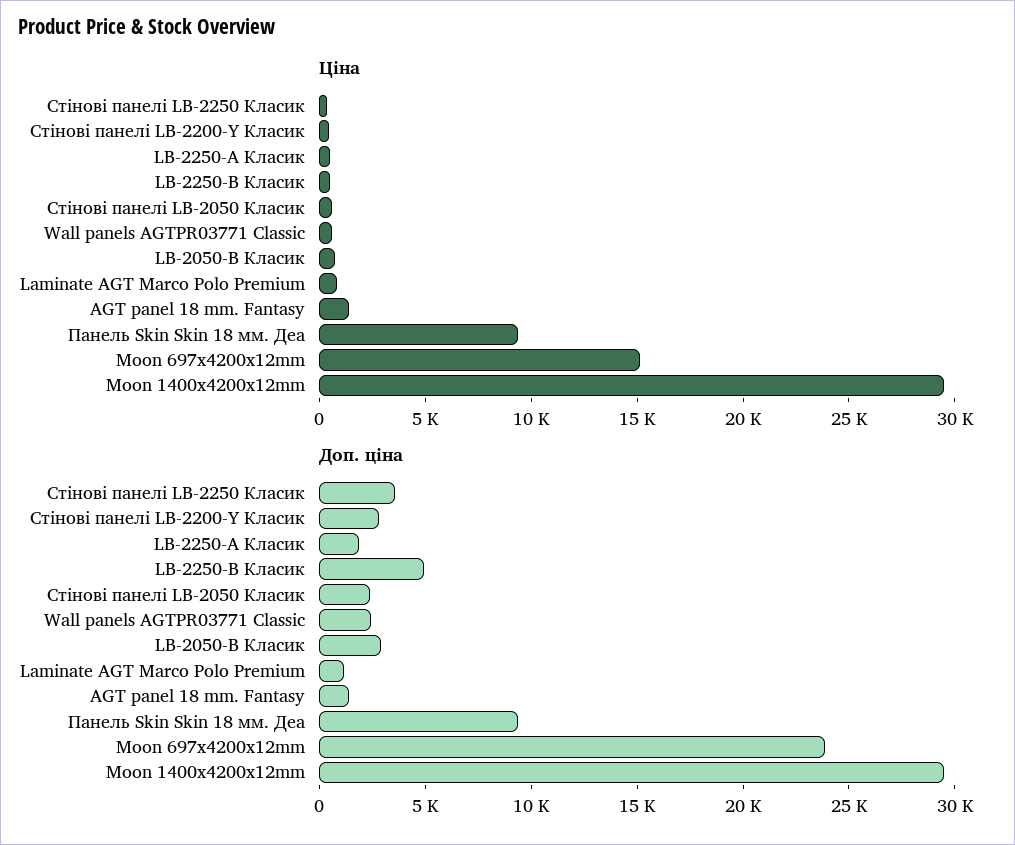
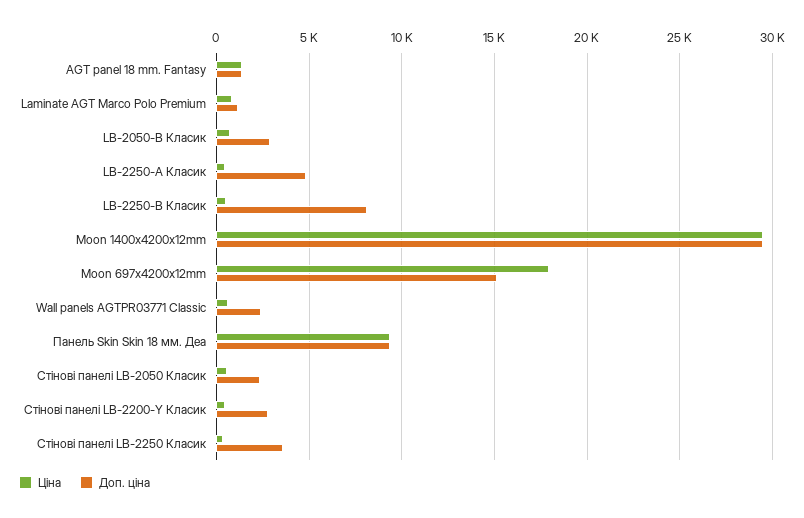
Ціна, Moon 697x4200x12mm: 15000 -> 18000
Доп. ціна, LB-2250-А Класик: 2000 -> 5000
Доп. ціна, LB-2250-В Класик: 5000 -> 8000
Доп. ціна, Moon 697x4200x12mm: 24000 -> 15000

